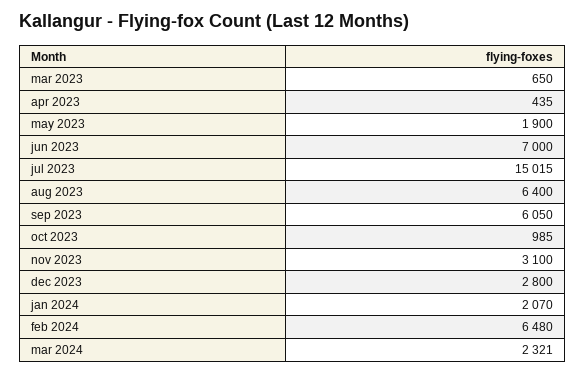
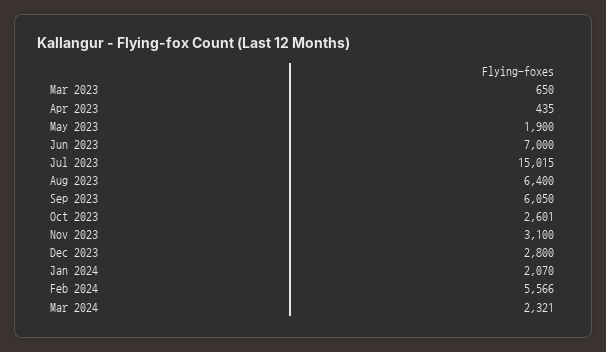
oct 2023: 985 -> 2601
feb 2024: 6480 -> 5566

